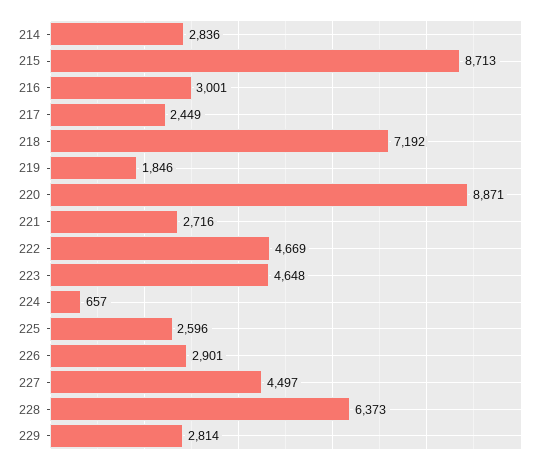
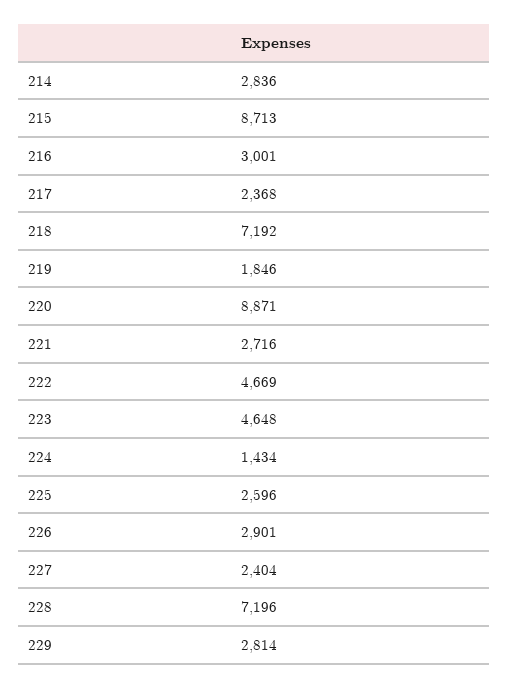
217: 2449 -> 2368
224: 657 -> 1434
227: 4497 -> 2404
228: 6373 -> 7196

